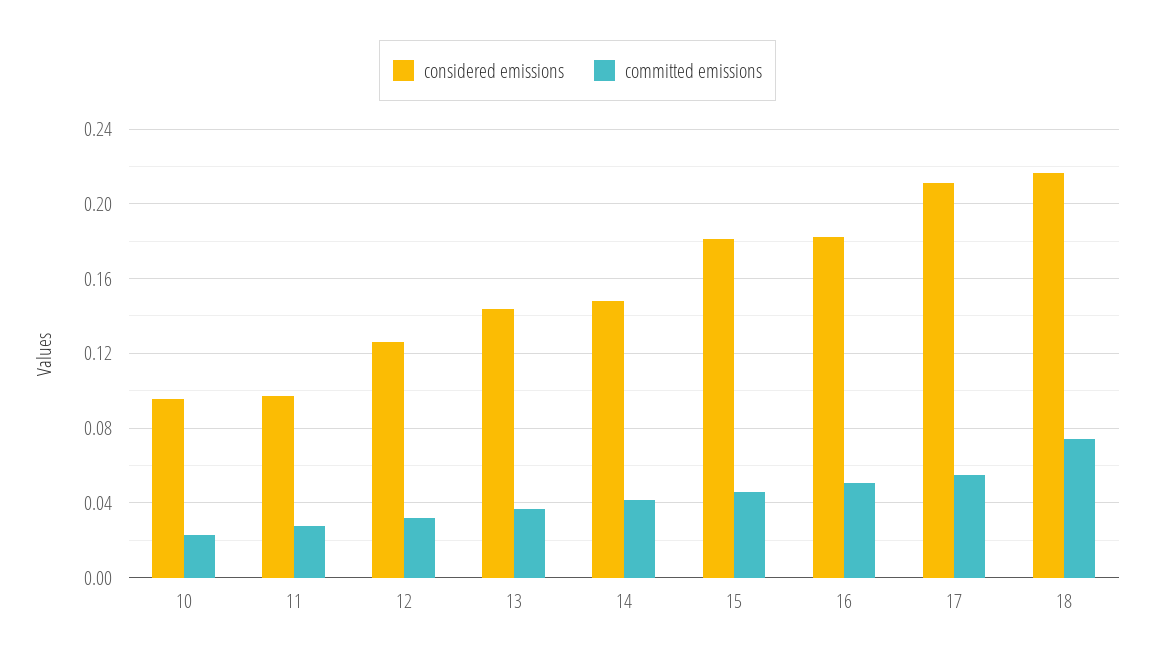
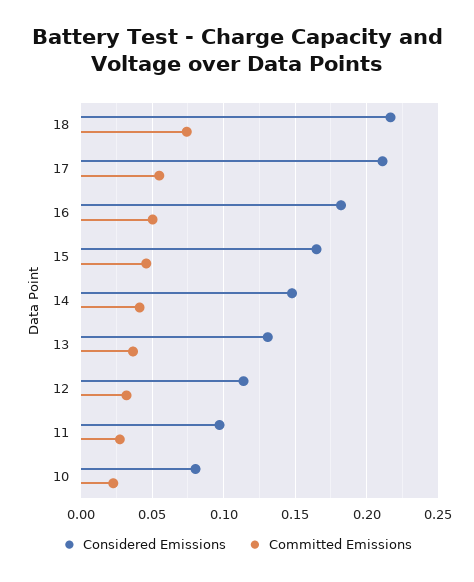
considered emissions, 10: 0.095 -> 0.08
considered emissions, 12: 0.125 -> 0.115
considered emissions, 13: 0.145 -> 0.13
considered emissions, 15: 0.18 -> 0.165

